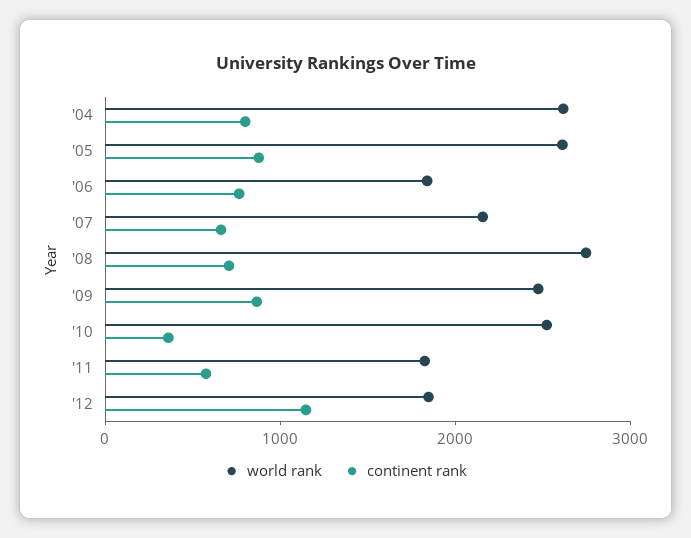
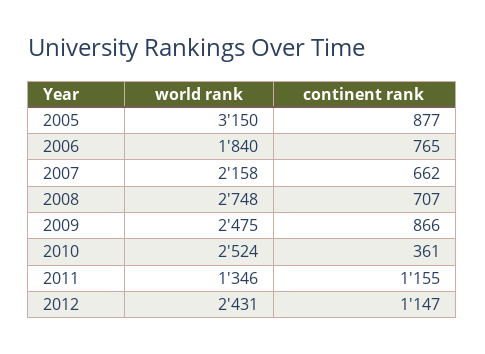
world rank, '04: 2600 -> none
continent rank, '04: 800 -> none
world rank, '05: 2600 -> 3150
world rank, '11: 1800 -> 1346
continent rank, '11: 600 -> 1155
world rank, '12: 1800 -> 2431

